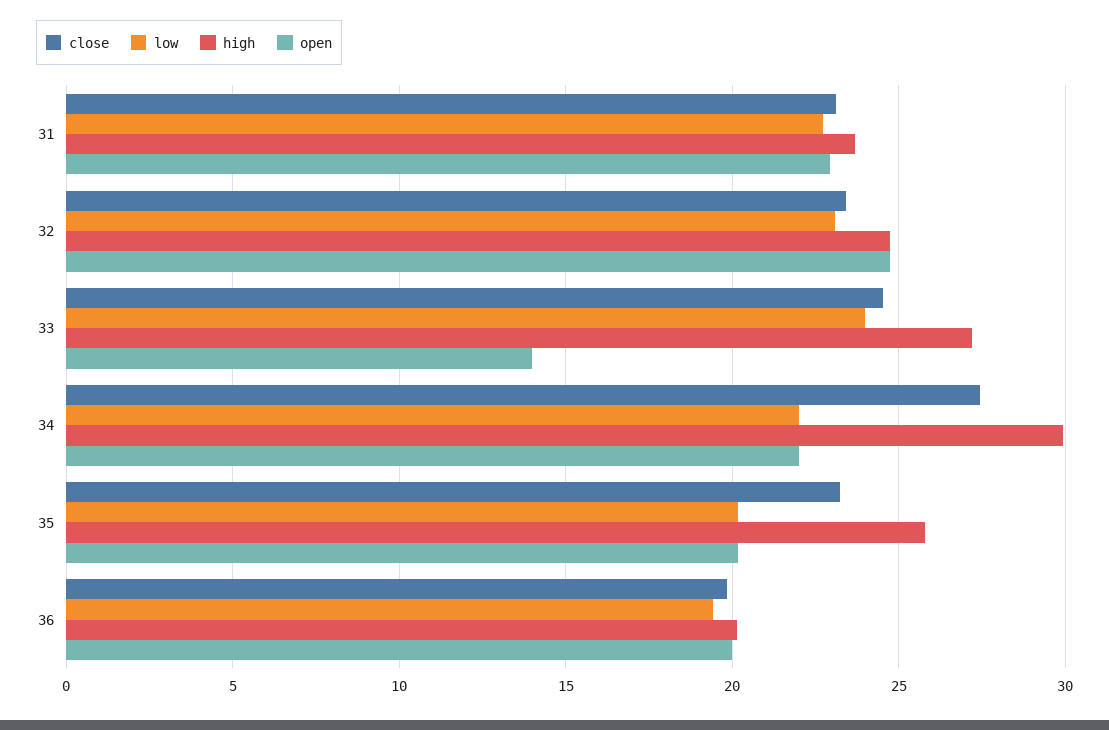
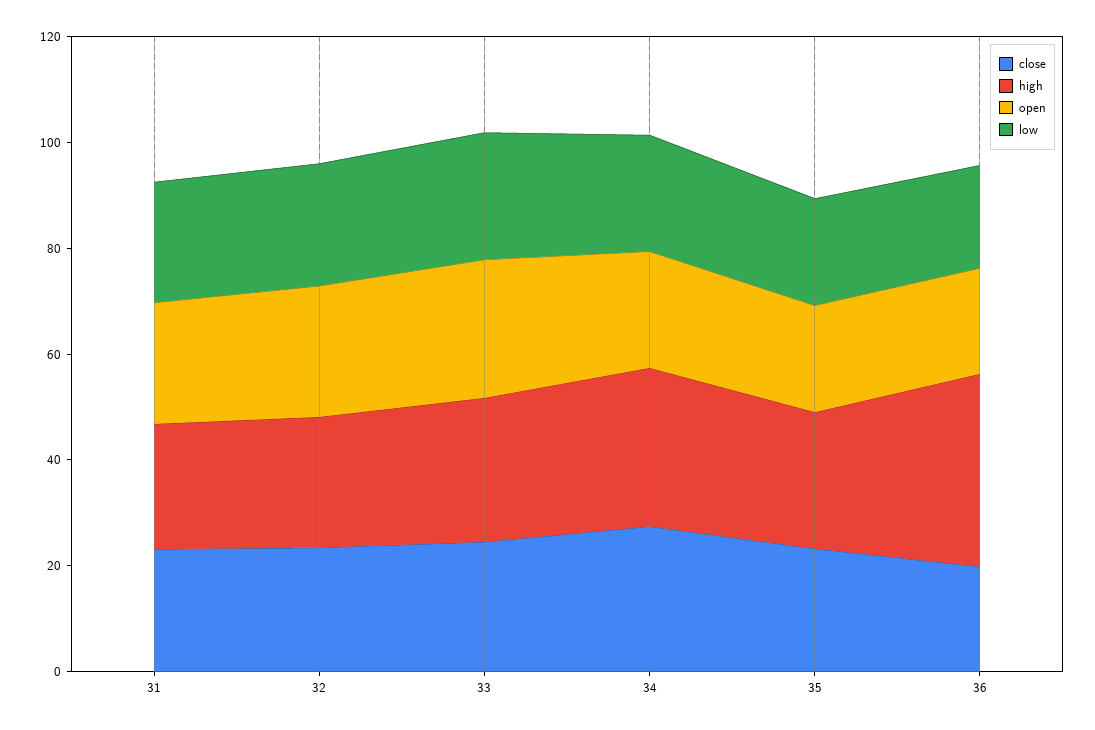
open, 33: 14 -> 25
high, 36: 20 -> 35

